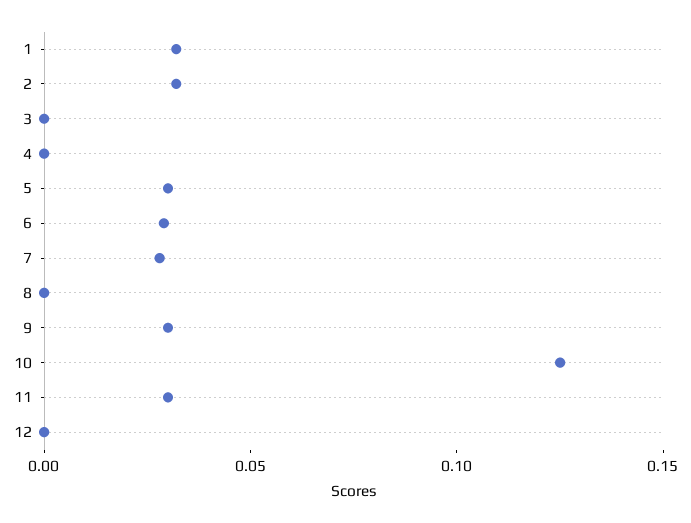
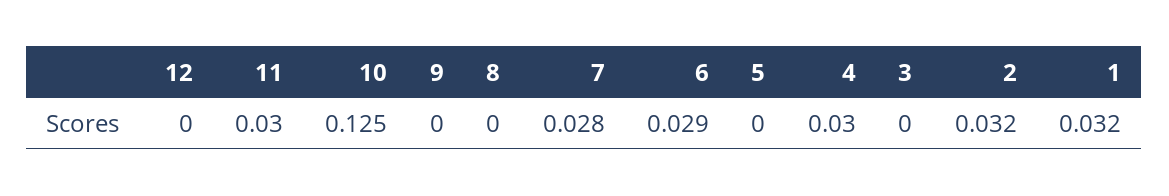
4: 0 -> 0.03
5: 0.03 -> 0
9: 0.03 -> 0

